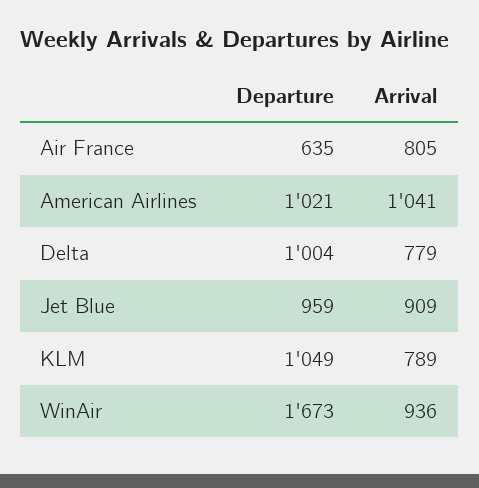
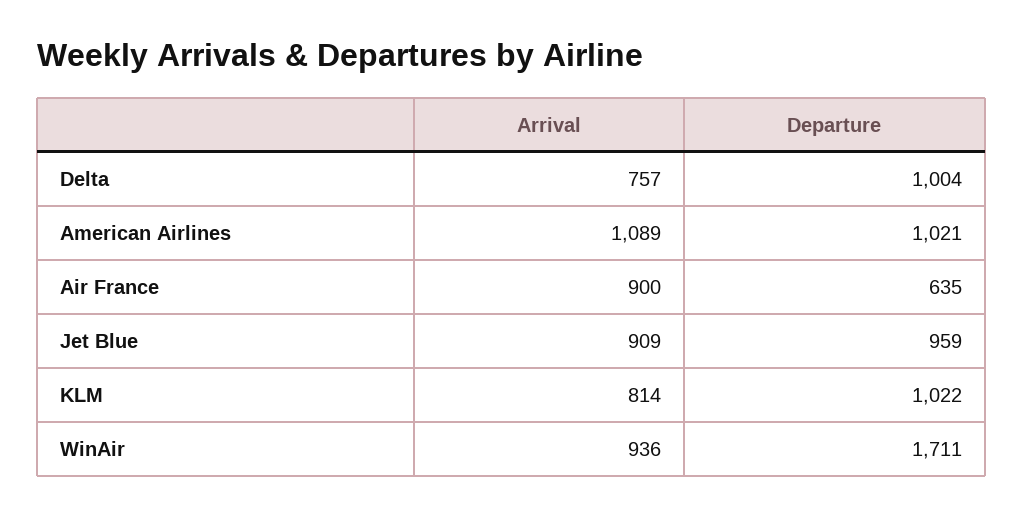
Arrival, Air France: 805 -> 900
Arrival, American Airlines: 1041 -> 1089
Arrival, Delta: 779 -> 757
Departure, KLM: 1049 -> 1022
Arrival, KLM: 789 -> 814
Departure, WinAir: 1673 -> 1711

